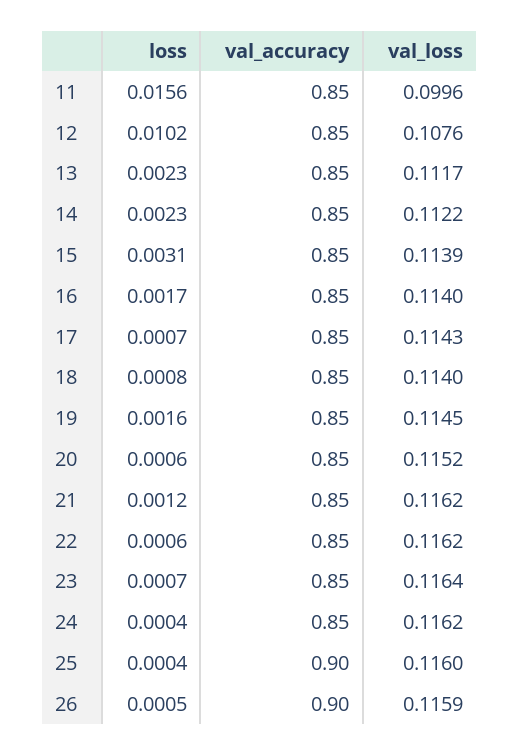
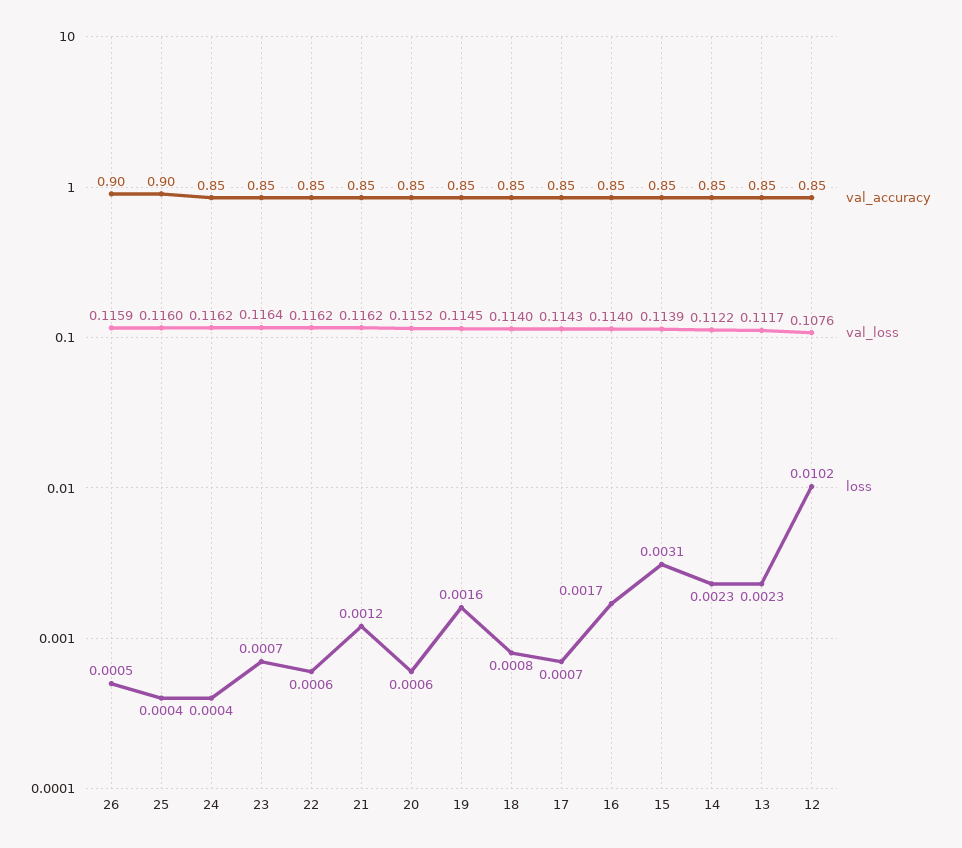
loss, 11: 0.0156 -> none
val_accuracy, 11: 0.85 -> none
val_loss, 11: 0.0996 -> none

